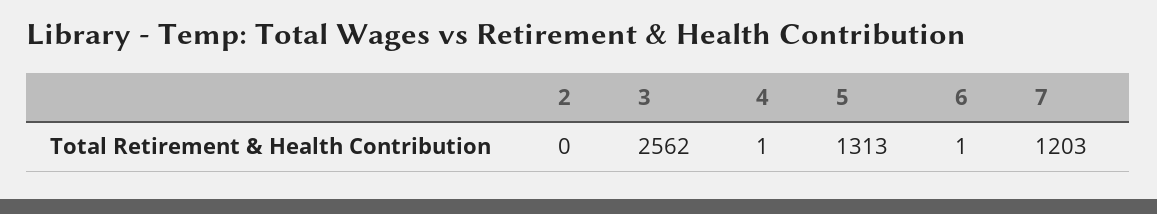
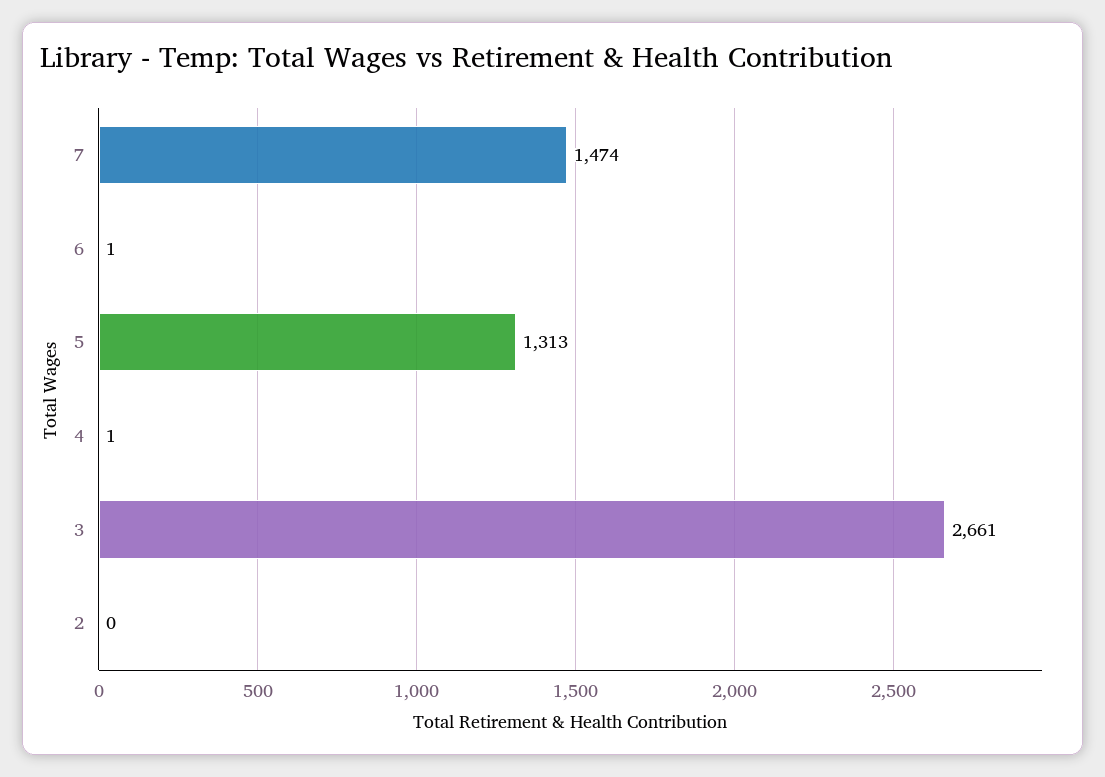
3: 2562 -> 2661
7: 1203 -> 1474

